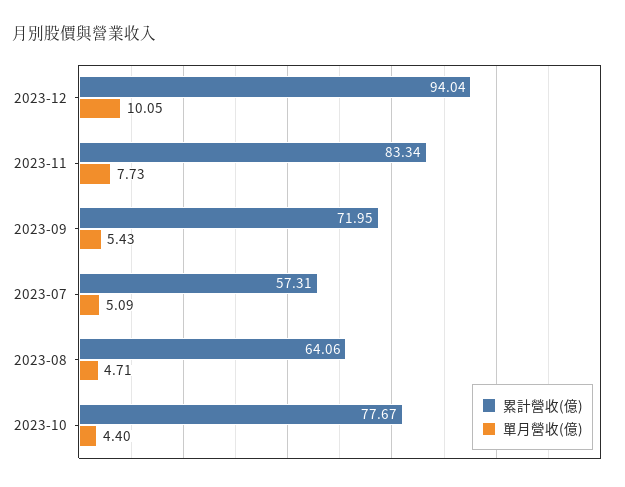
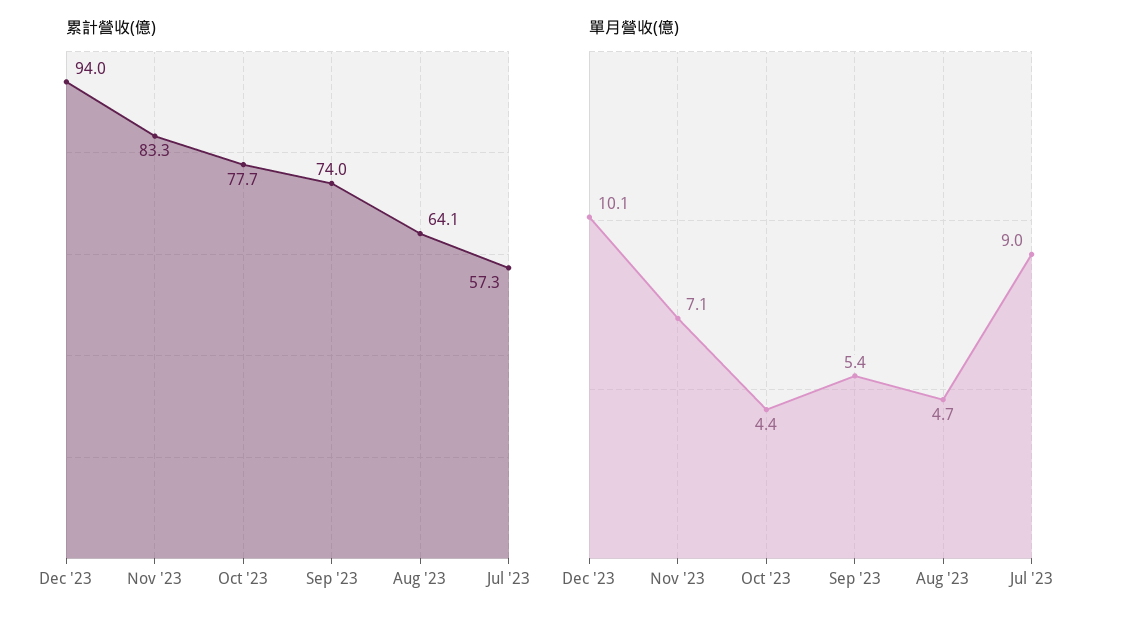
單月營收(億), 2023-11: 7.73 -> 7.1
累計營收(億), 2023-09: 71.95 -> 74
單月營收(億), 2023-07: 5.09 -> 9

